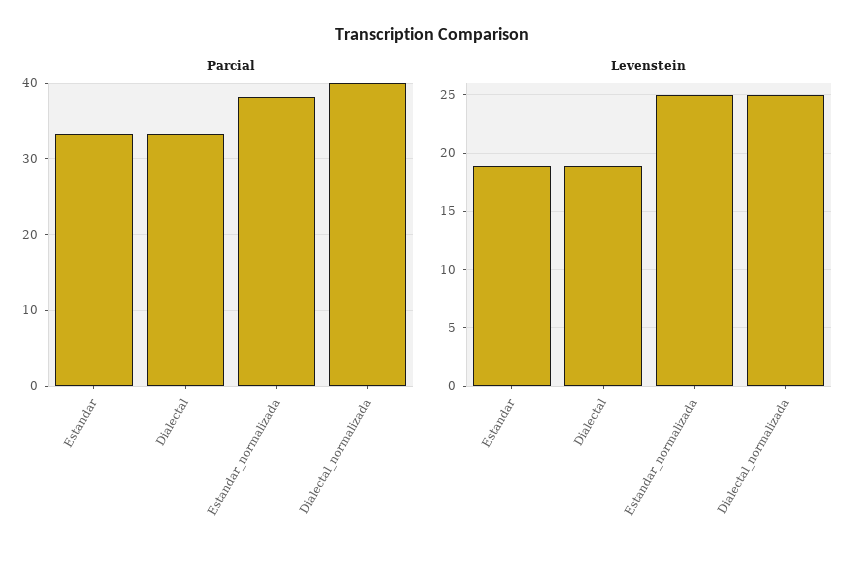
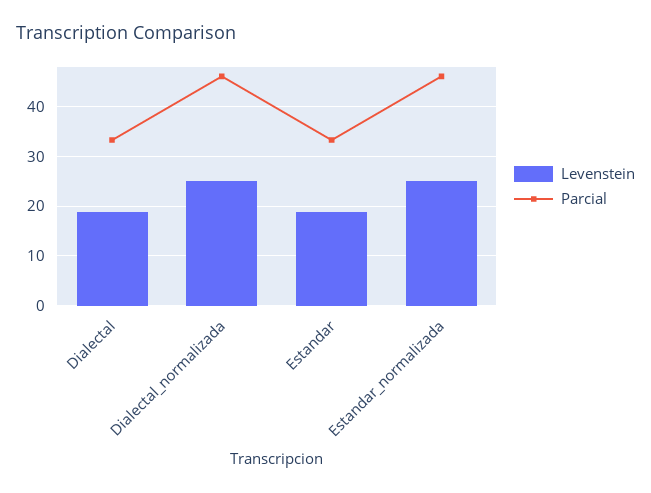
Parcial, Estandar_normalizada: 38 -> 46
Parcial, Dialectal_normalizada: 40 -> 46

